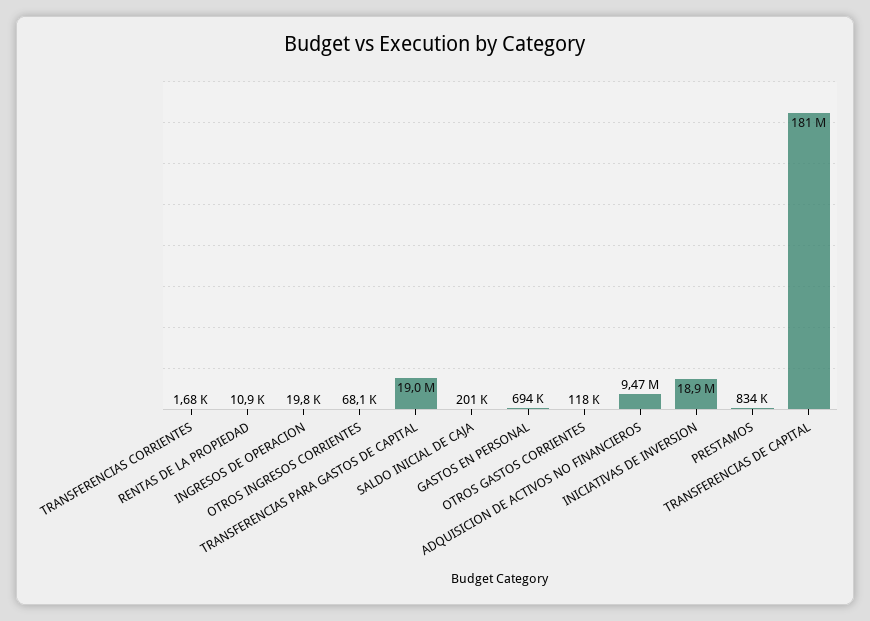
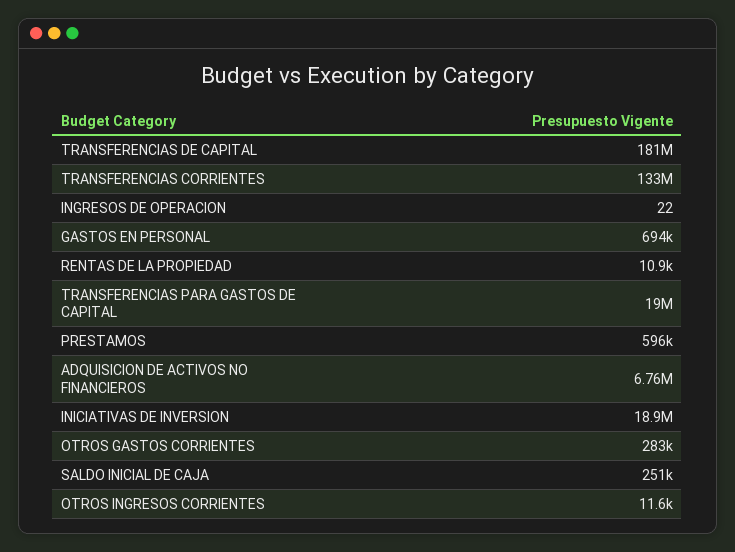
TRANSFERENCIAS CORRIENTES: 1680 -> 133000000
INGRESOS DE OPERACION: 19800 -> 22
OTROS INGRESOS CORRIENTES: 68100 -> 11600
SALDO INICIAL DE CAJA: 201000 -> 251000
OTROS GASTOS CORRIENTES: 118000 -> 283000
ADQUISICION DE ACTIVOS NO FINANCIEROS: 9470000 -> 6760000
PRESTAMOS: 834000 -> 596000

